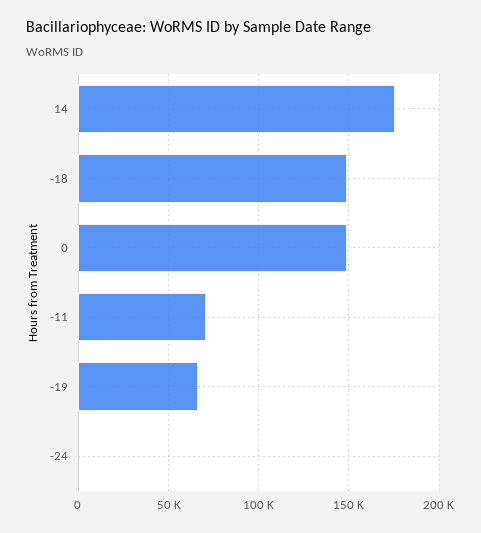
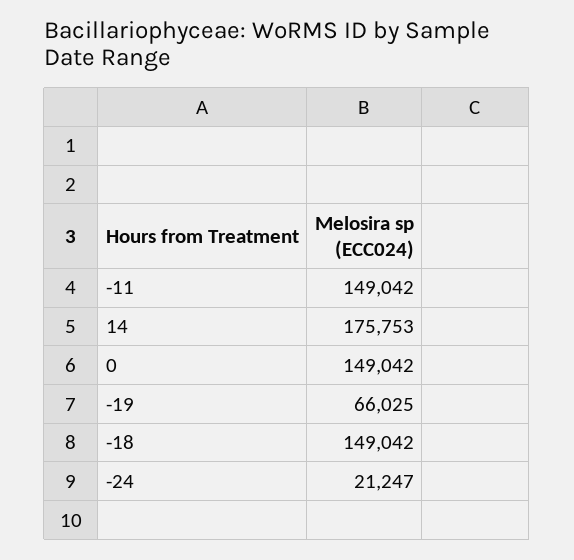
-11: 70000 -> 149042
-24: 0 -> 21247

